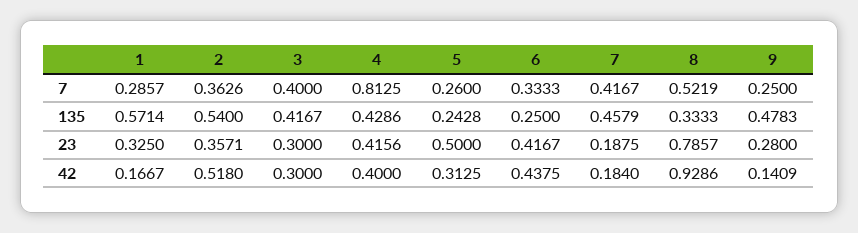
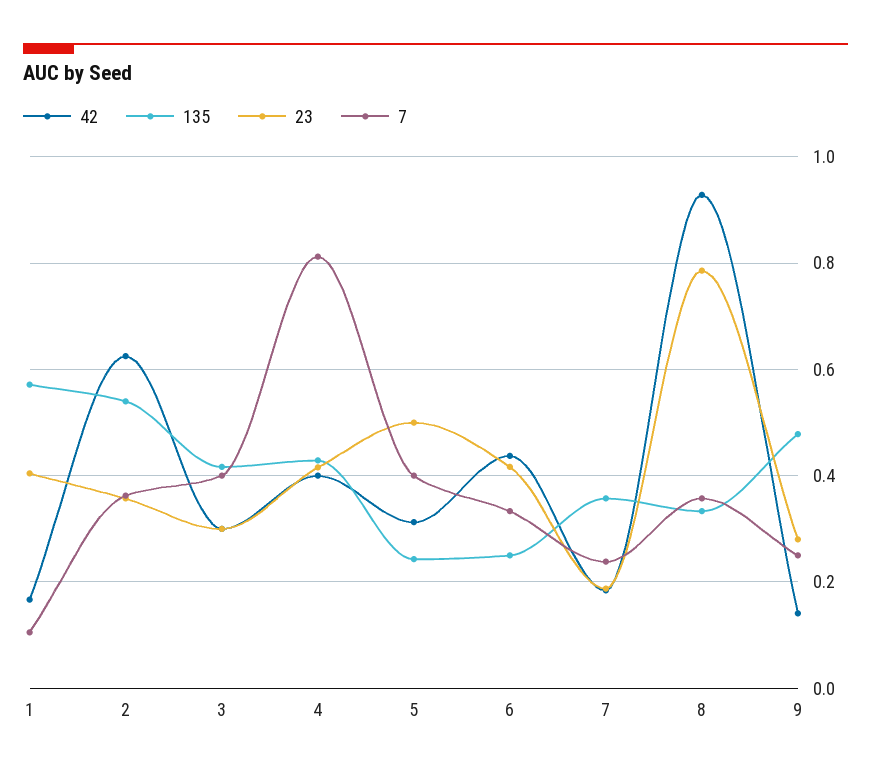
7, 1: 0.2857 -> 0.1
7, 5: 0.26 -> 0.4
7, 7: 0.4167 -> 0.24
7, 8: 0.5219 -> 0.36
135, 7: 0.4579 -> 0.36
23, 1: 0.325 -> 0.4
42, 2: 0.518 -> 0.62

